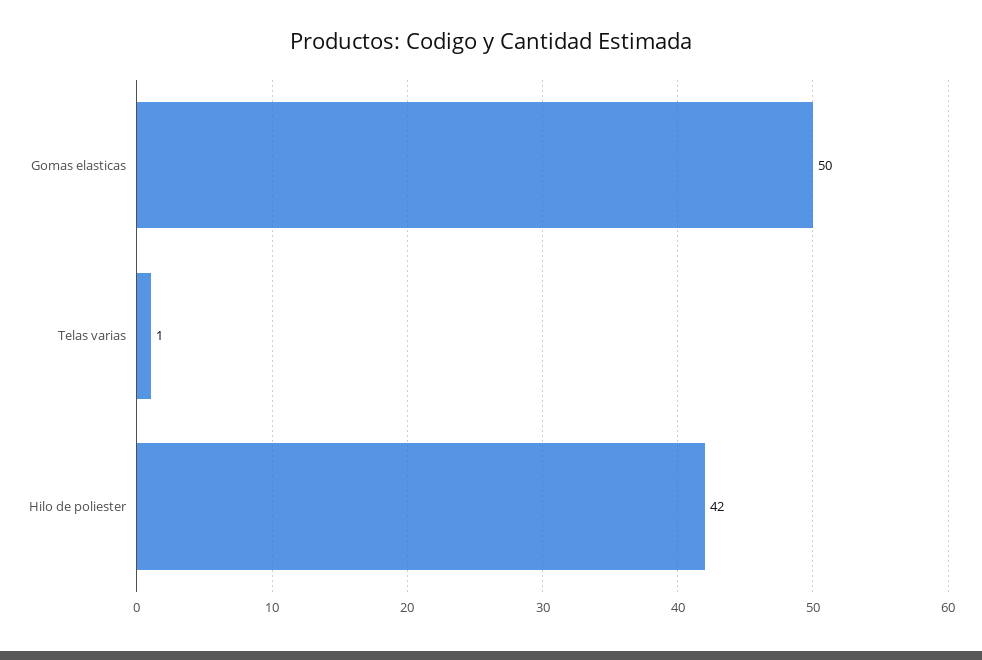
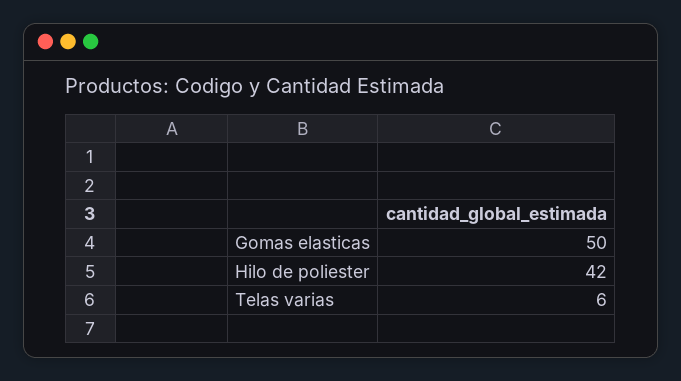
Telas varias: 1 -> 6

